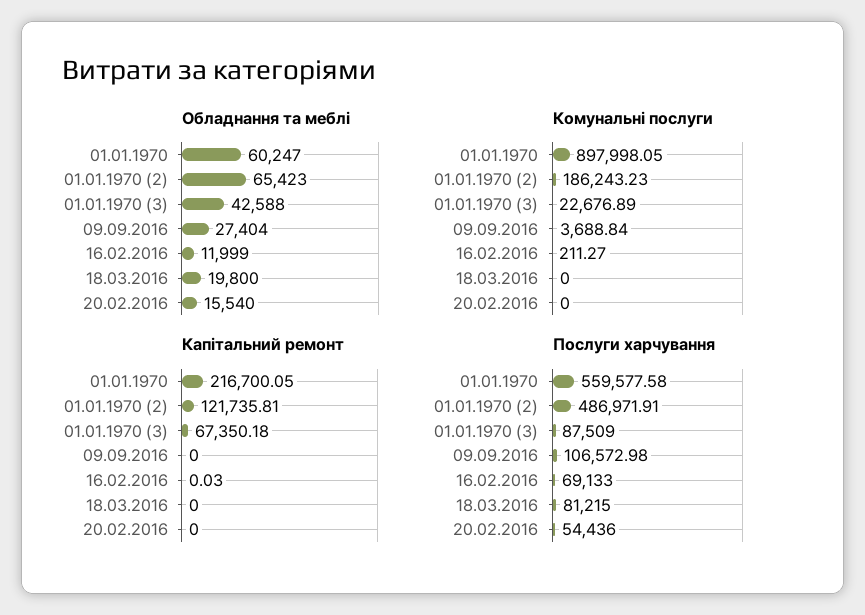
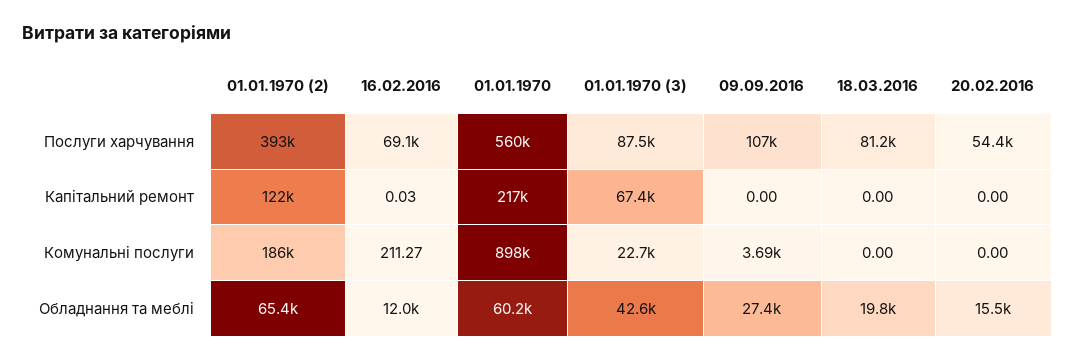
Послуги харчування, 01.01.1970 (2): 486971.91 -> 393000

